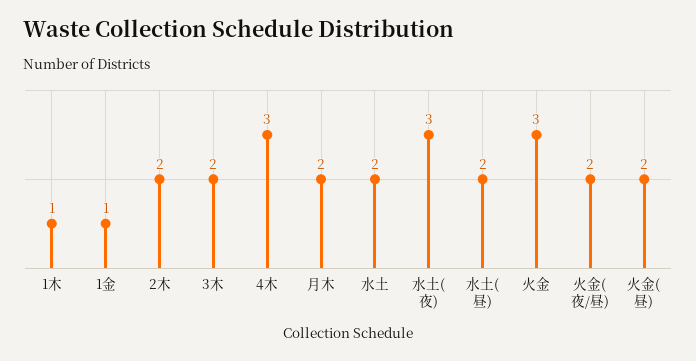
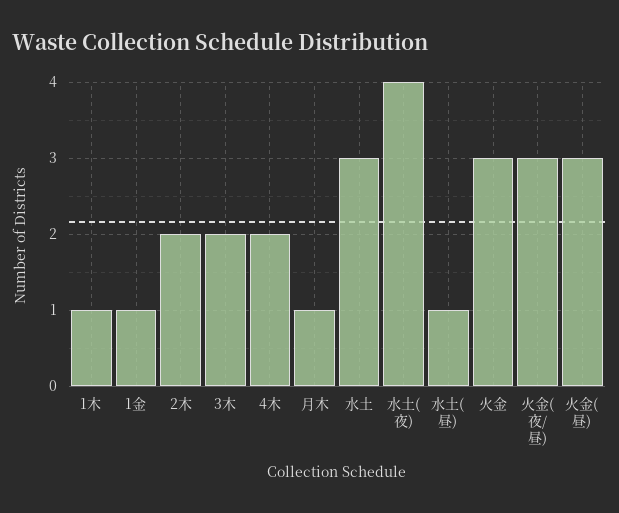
4木: 3 -> 2
月木: 2 -> 1
水土: 2 -> 3
水土(夜): 3 -> 4
水土(昼): 2 -> 1
火金(夜/昼): 2 -> 3
火金(昼): 2 -> 3

